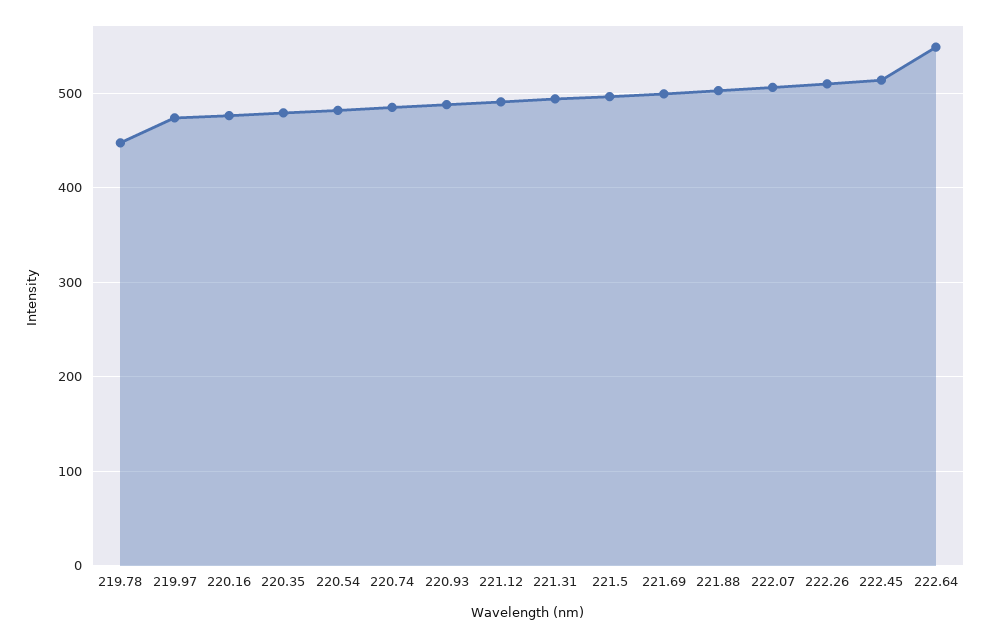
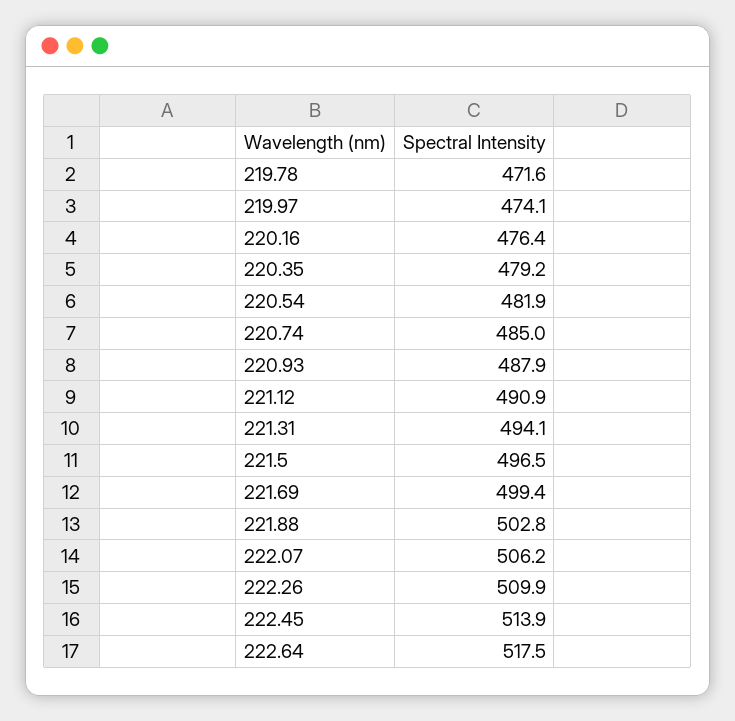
219.78: 450 -> 471.6
222.64: 550 -> 517.5

